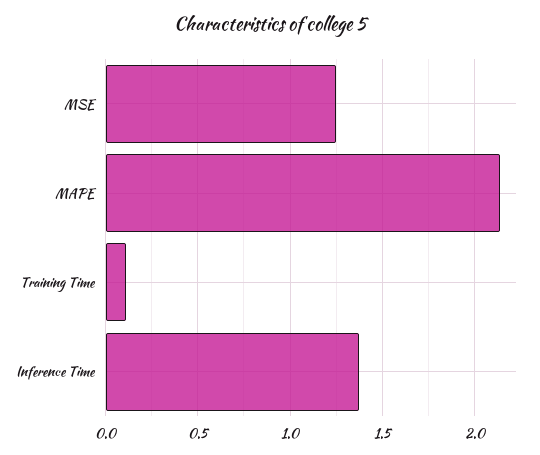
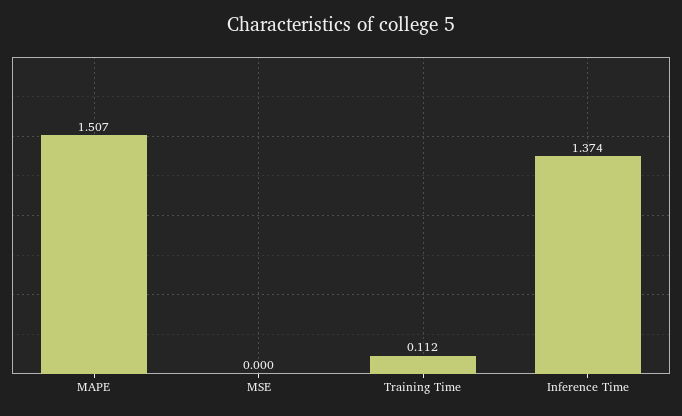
MSE: 1.25 -> 0
MAPE: 2.15 -> 1.507

